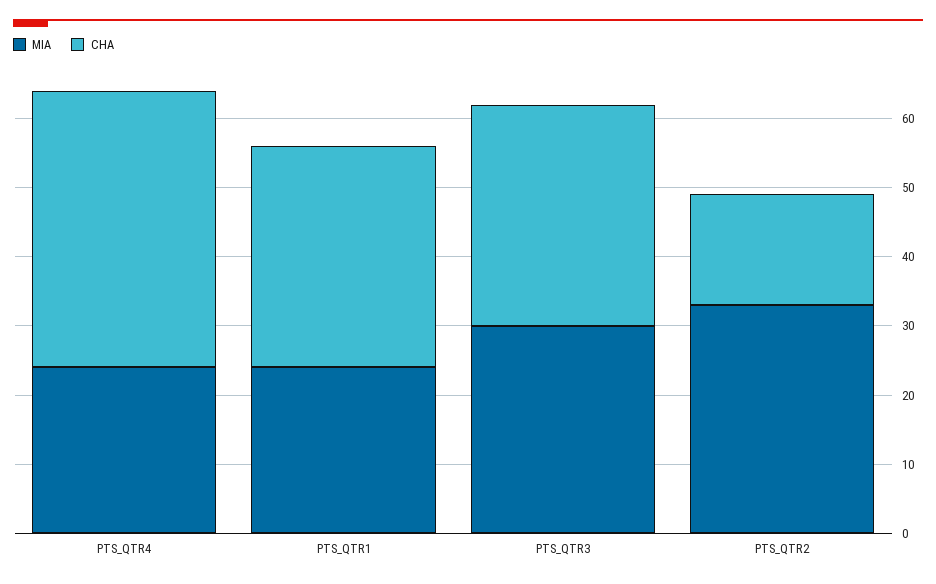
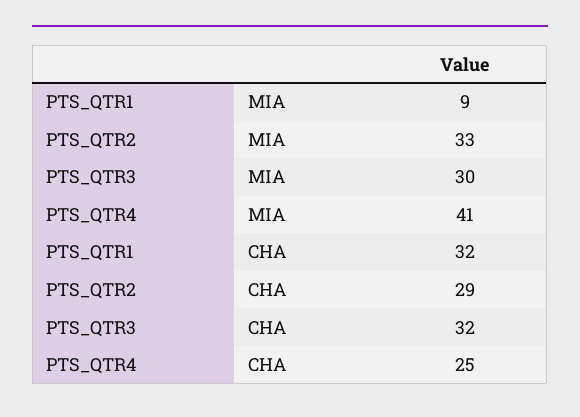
MIA, PTS_QTR4: 25 -> 41
CHA, PTS_QTR4: 40 -> 25
MIA, PTS_QTR1: 25 -> 9
CHA, PTS_QTR2: 15 -> 29

